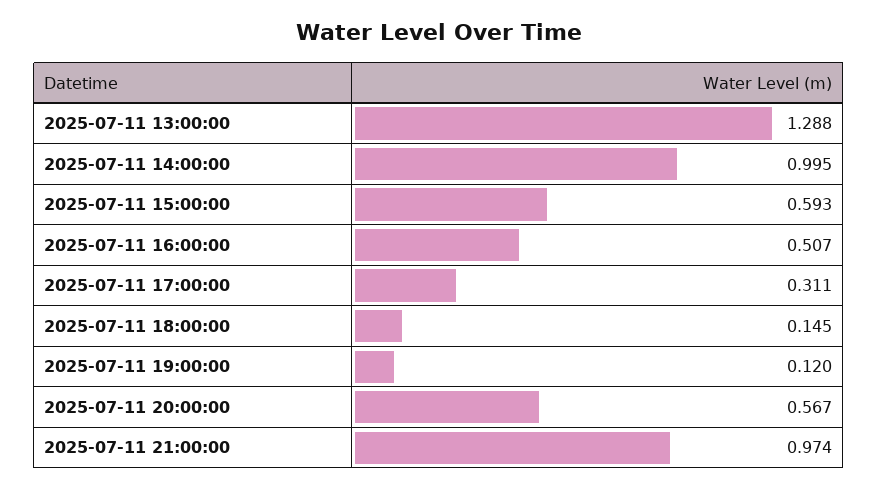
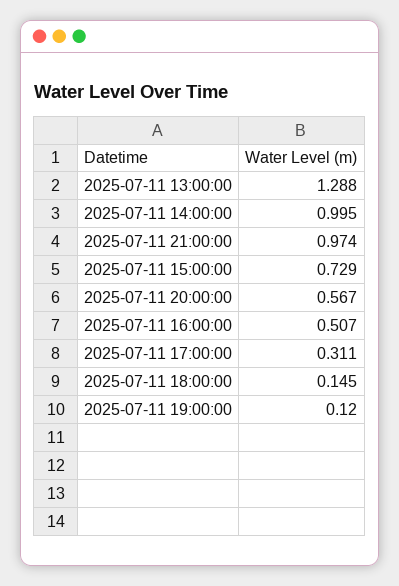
2025-07-11 15:00:00: 0.593 -> 0.729

